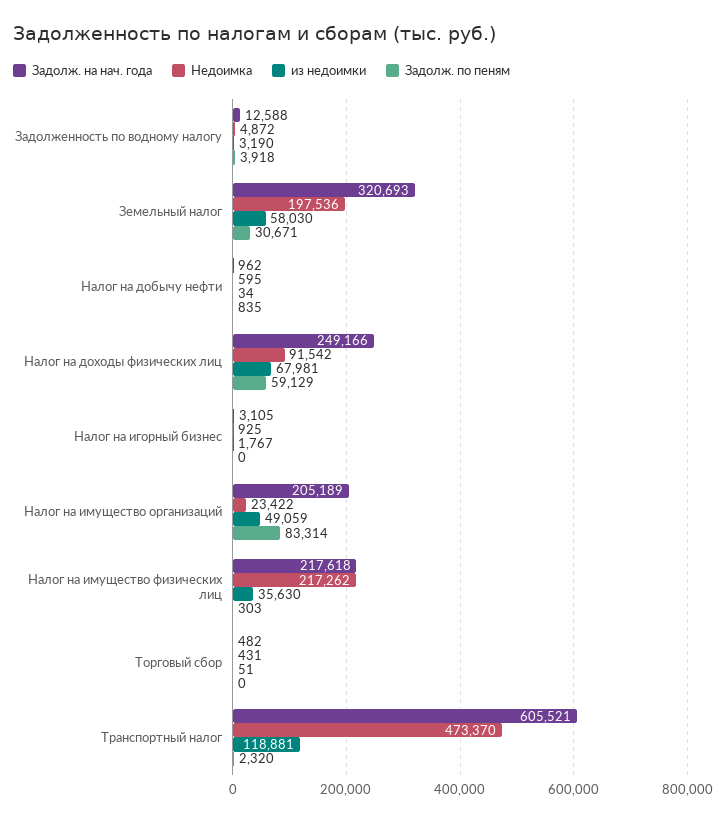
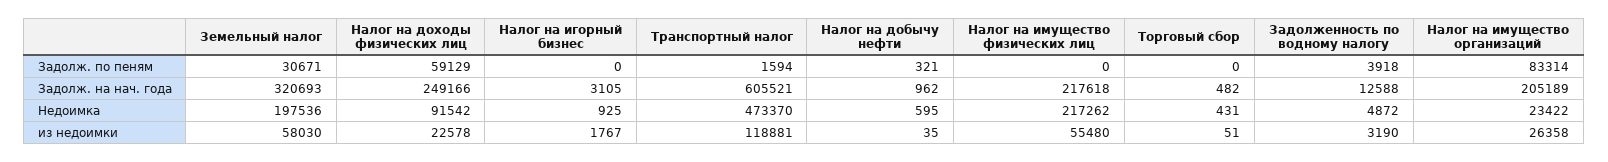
из недоимки, Налог на добычу нефти: 34 -> 35
Задолж. по пеням, Налог на добычу нефти: 835 -> 321
из недоимки, Налог на доходы физических лиц: 67981 -> 22578
из недоимки, Налог на имущество организаций: 49059 -> 26358
из недоимки, Налог на имущество физических лиц: 35630 -> 55480
Задолж. по пеням, Налог на имущество физических лиц: 303 -> 0
Задолж. по пеням, Транспортный налог: 2320 -> 1594

